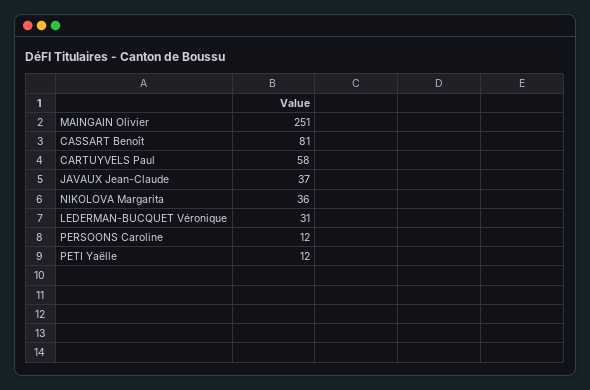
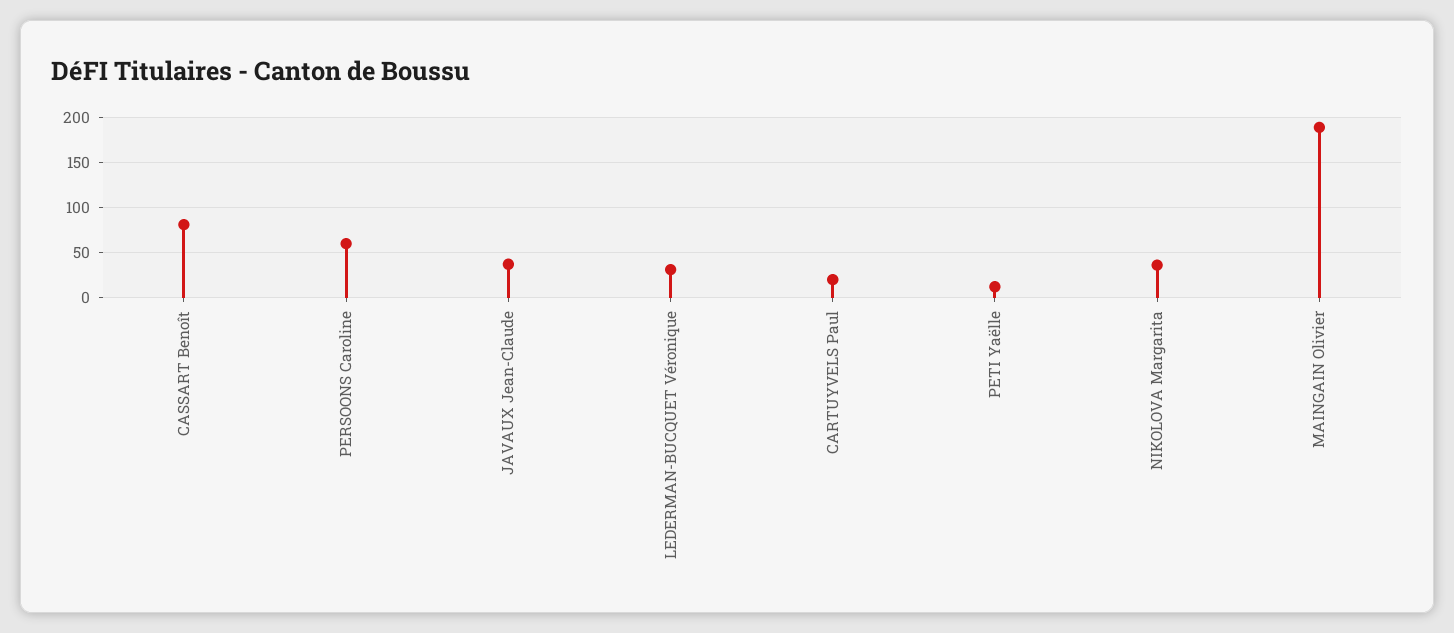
MAINGAIN Olivier: 251 -> 190
CARTUYVELS Paul: 58 -> 20
PERSOONS Caroline: 12 -> 60

